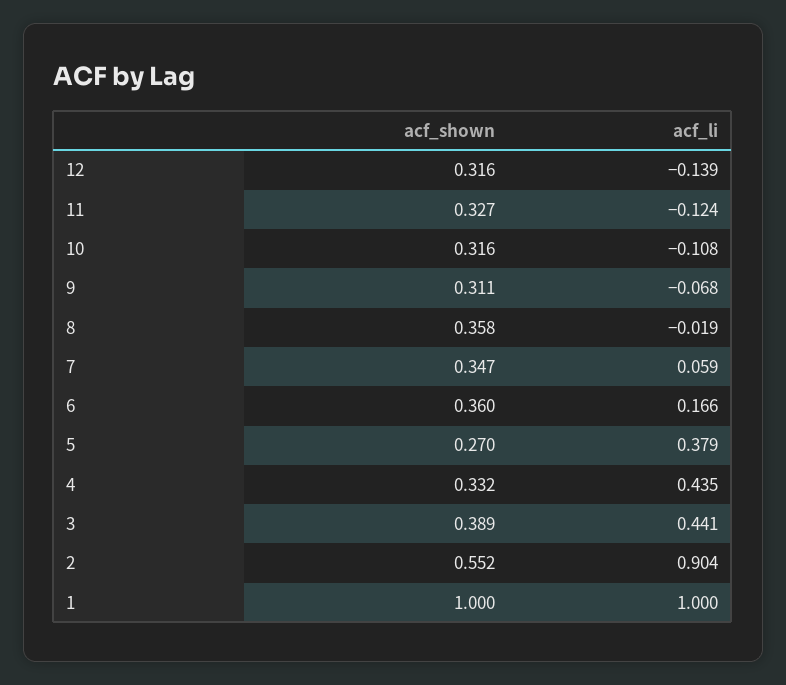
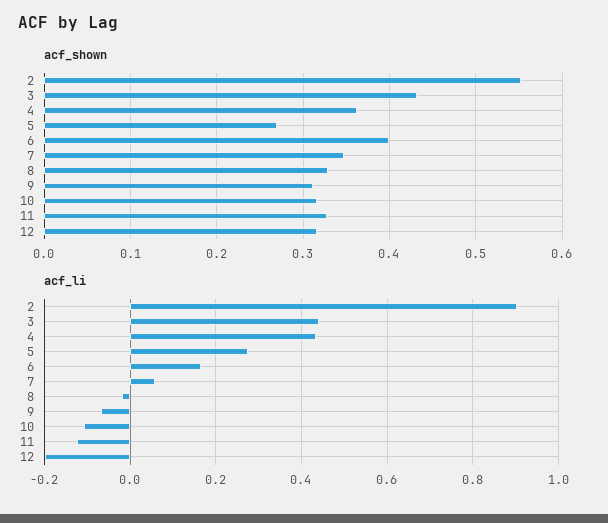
acf_li, 12: -0.139 -> -0.2
acf_shown, 8: 0.358 -> 0.33
acf_shown, 6: 0.36 -> 0.4
acf_li, 5: 0.379 -> 0.28
acf_shown, 4: 0.332 -> 0.36
acf_shown, 3: 0.389 -> 0.43
acf_shown, 1: 1 -> none
acf_li, 1: 1 -> none

